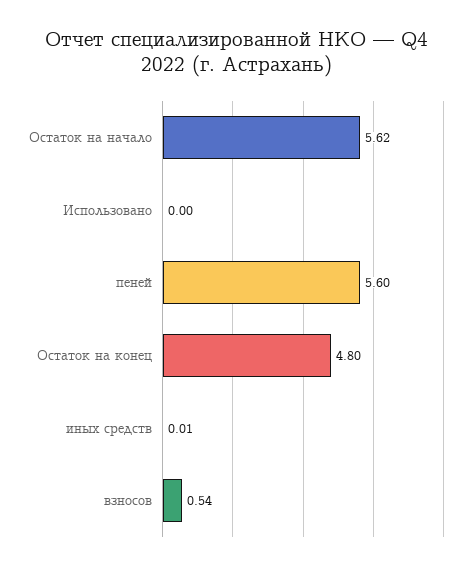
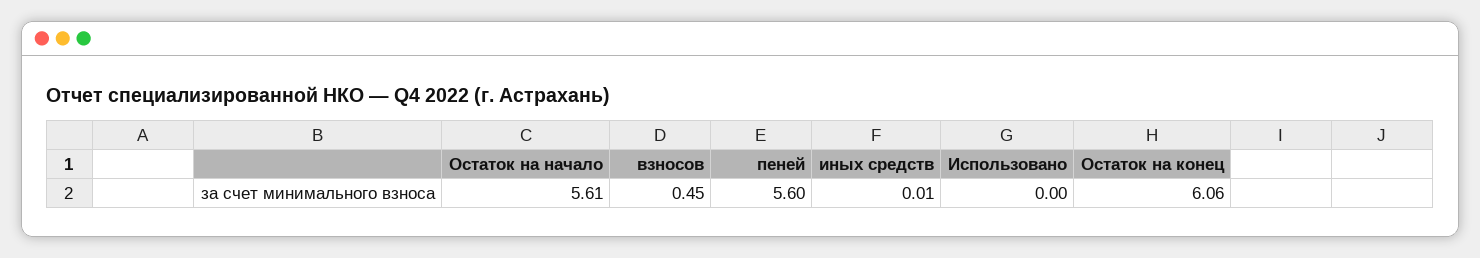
Остаток на начало: 5.62 -> 5.61
Остаток на конец: 4.8 -> 6.06
взносов: 0.54 -> 0.45

